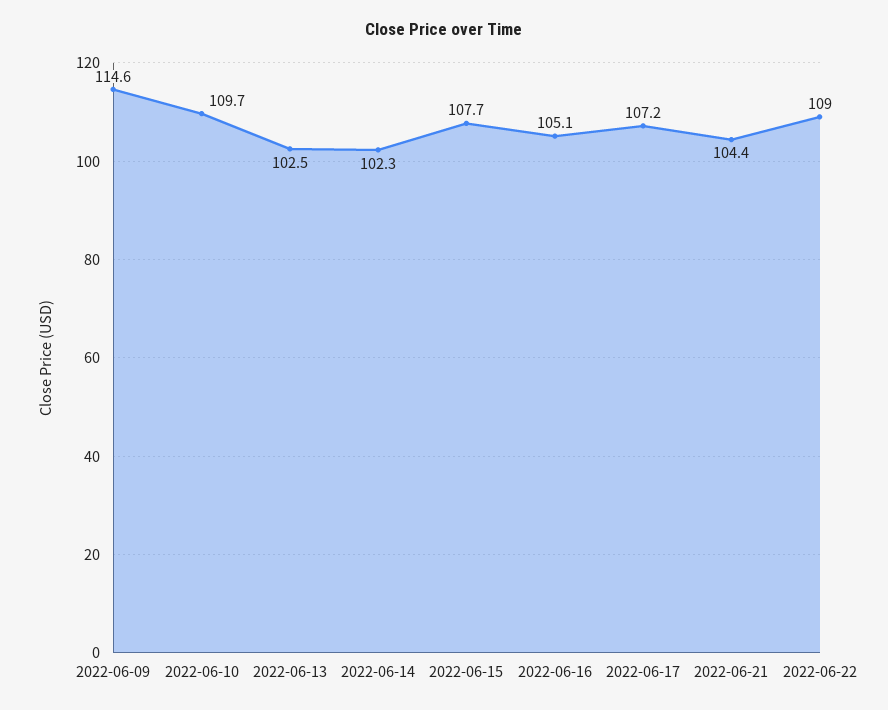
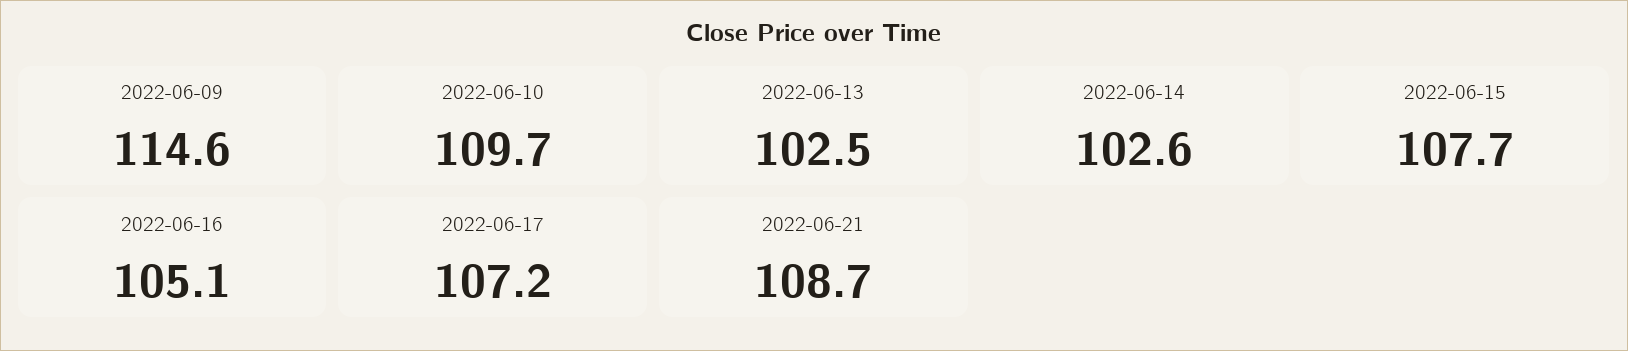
2022-06-14: 102.3 -> 102.6
2022-06-21: 104.4 -> 108.7
2022-06-22: 109 -> none

